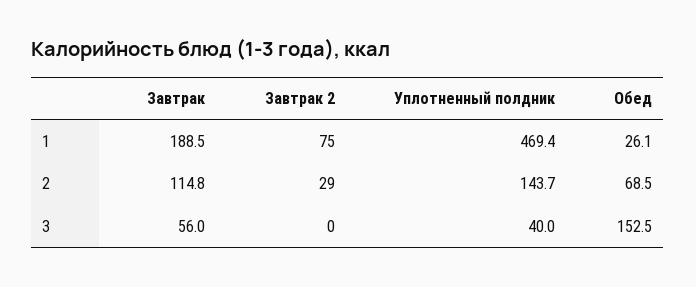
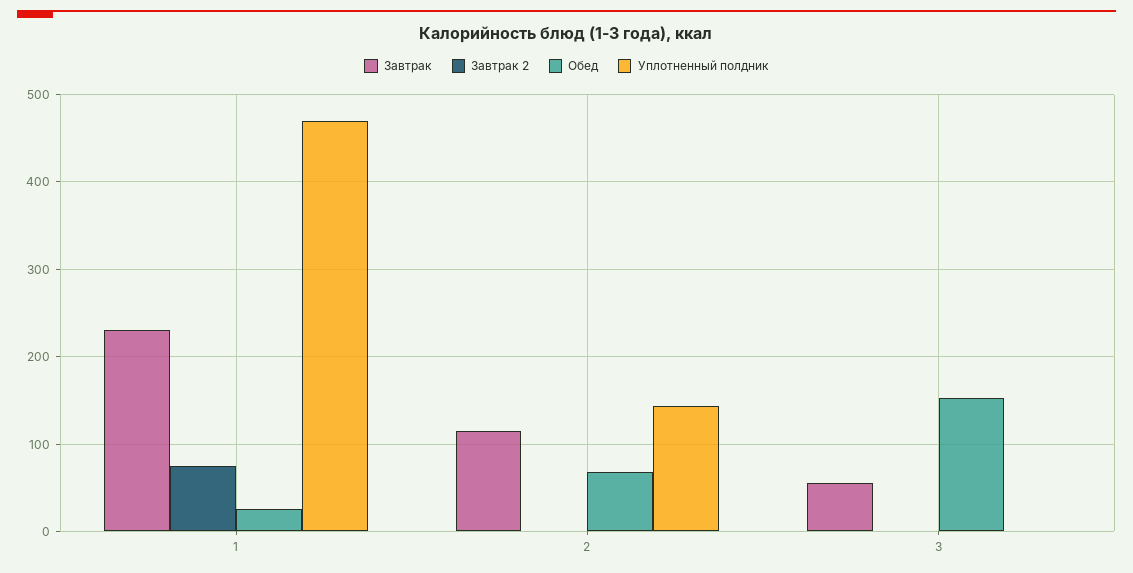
Завтрак, 1: 188.5 -> 230
Завтрак 2, 2: 29 -> 0
Уплотненный полдник, 3: 40 -> 0

